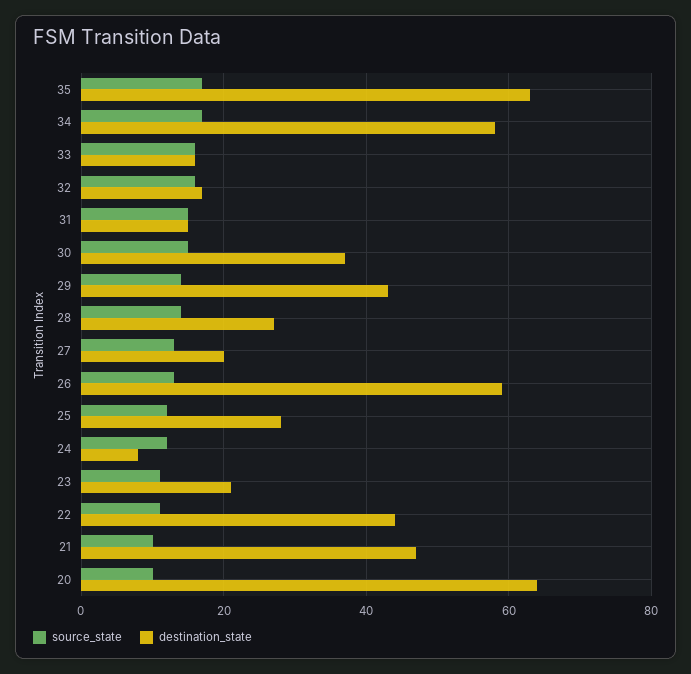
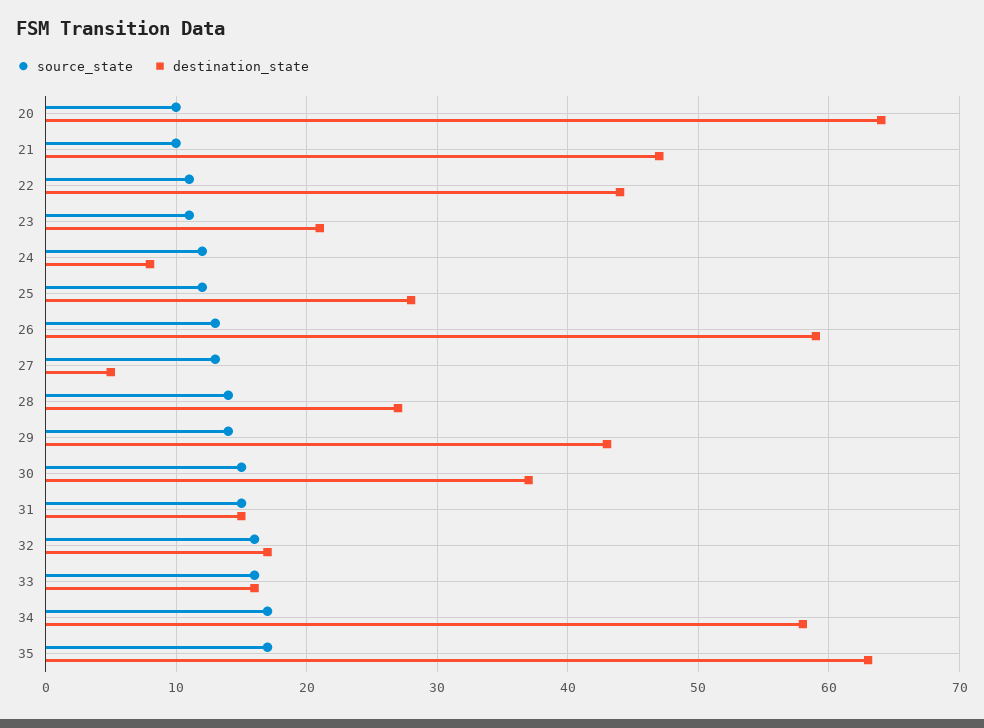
destination_state, 27: 20 -> 5

